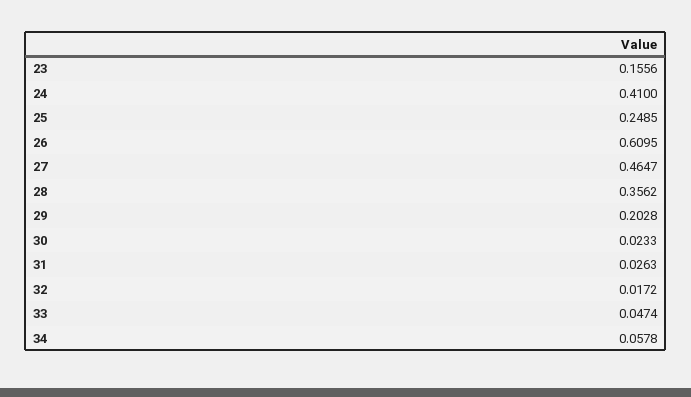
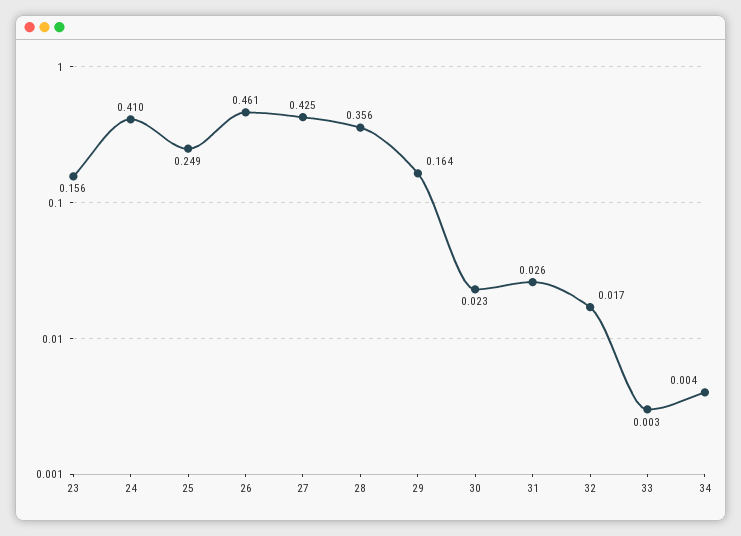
26: 0.6095 -> 0.461
27: 0.4647 -> 0.425
29: 0.2028 -> 0.164
33: 0.0474 -> 0.003
34: 0.0578 -> 0.004

